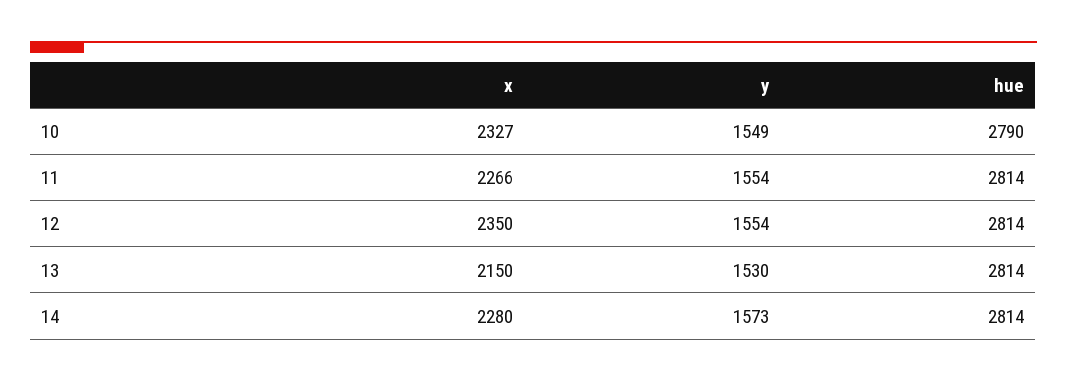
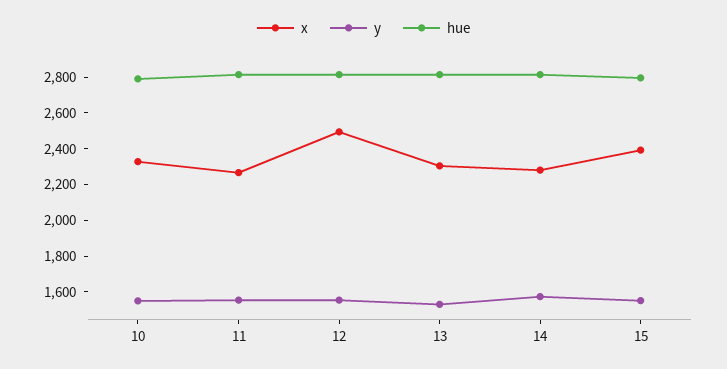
x, 12: 2350 -> 2500
x, 13: 2150 -> 2300
x, 15: none -> 2400
y, 15: none -> 1550
hue, 15: none -> 2800

